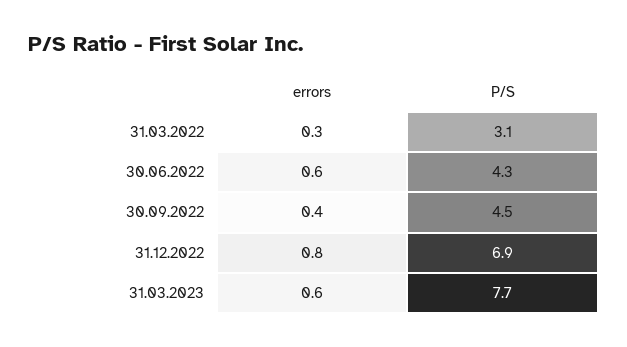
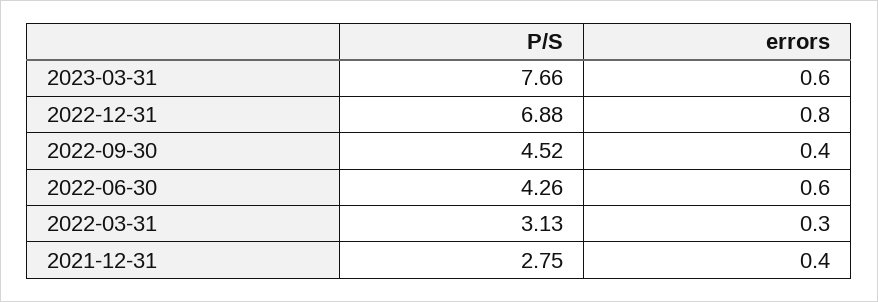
P/S, 2021-12-31: none -> 2.75
errors, 2021-12-31: none -> 0.4

